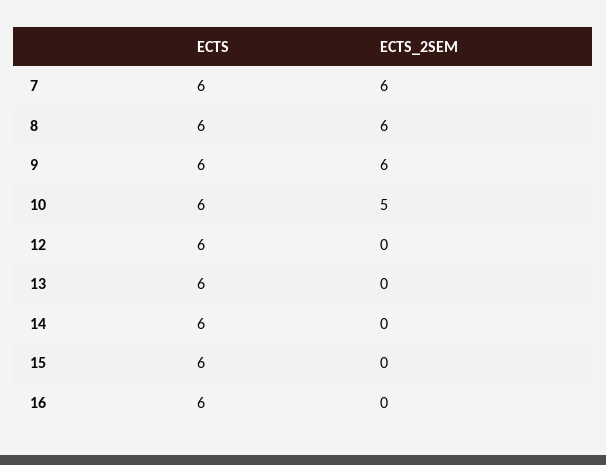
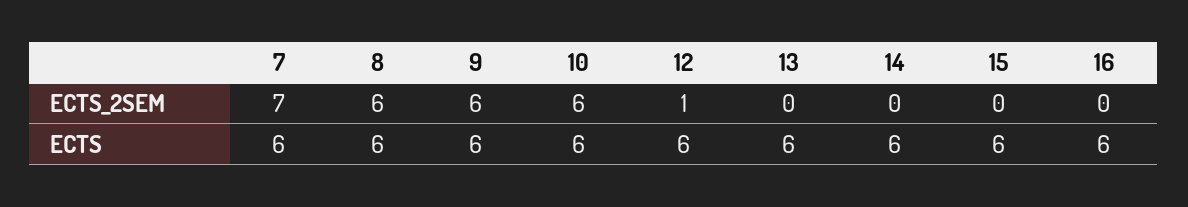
ECTS_2SEM, 7: 6 -> 7
ECTS_2SEM, 10: 5 -> 6
ECTS_2SEM, 12: 0 -> 1

